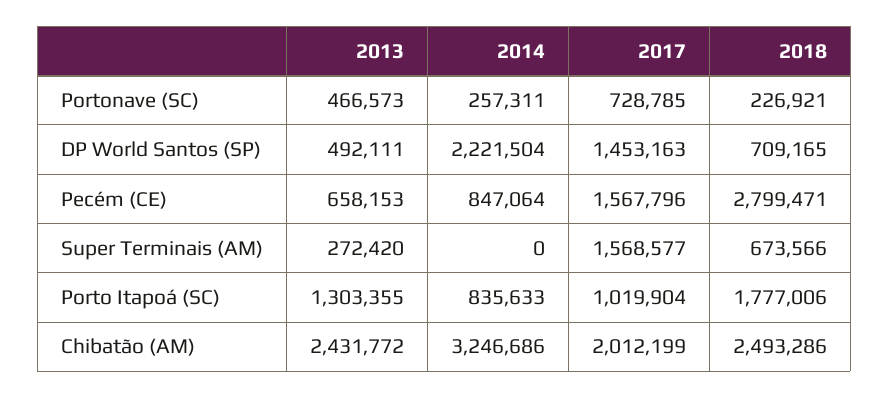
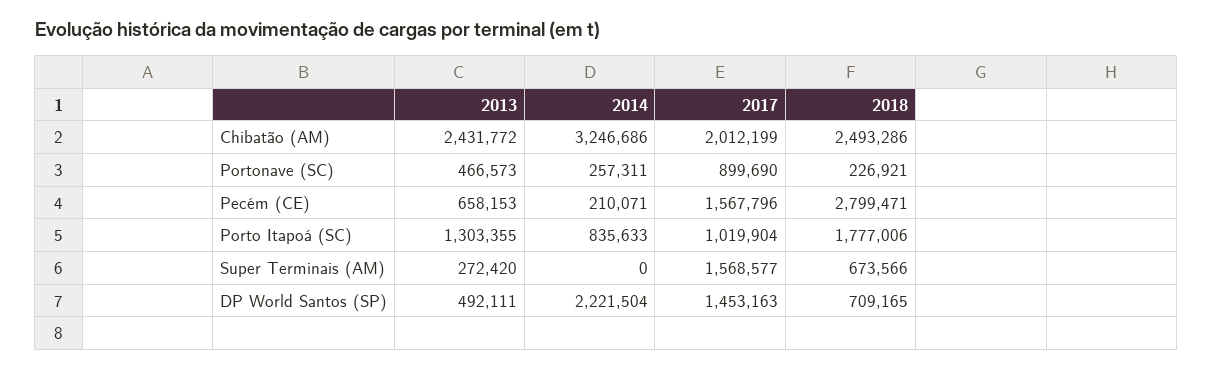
2017, Portonave (SC): 728785 -> 899690
2014, Pecém (CE): 847064 -> 210071

